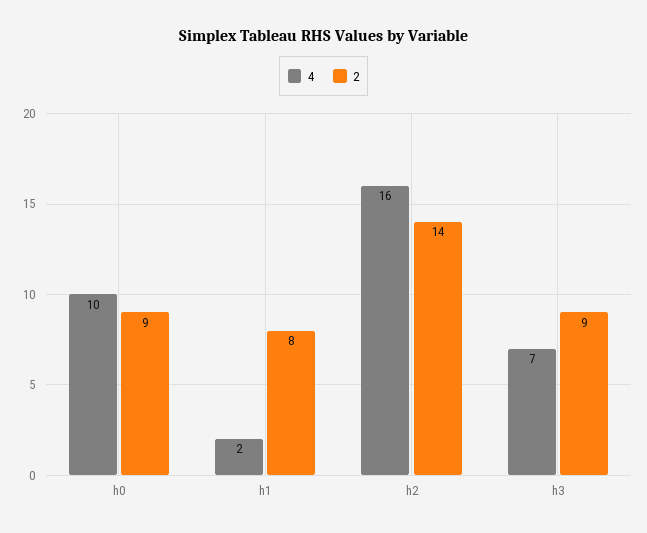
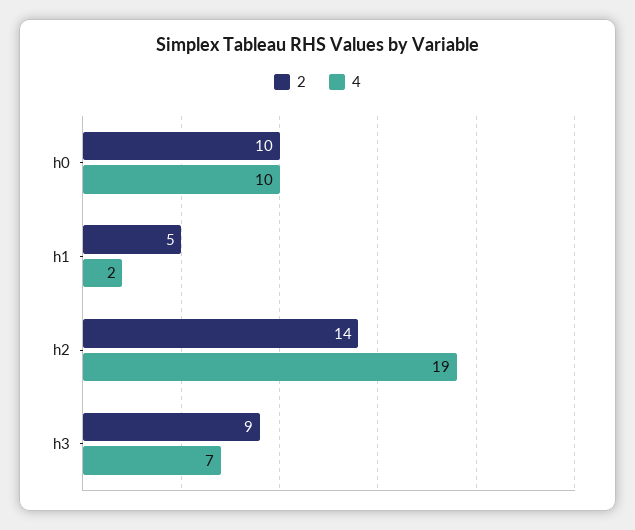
2, h0: 9 -> 10
2, h1: 8 -> 5
4, h2: 16 -> 19

